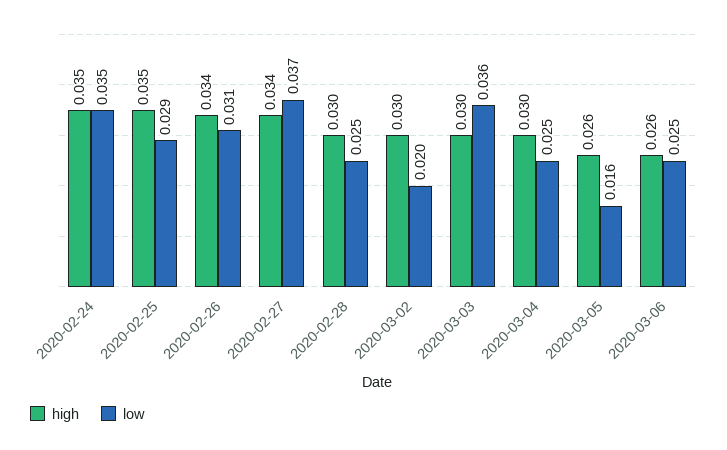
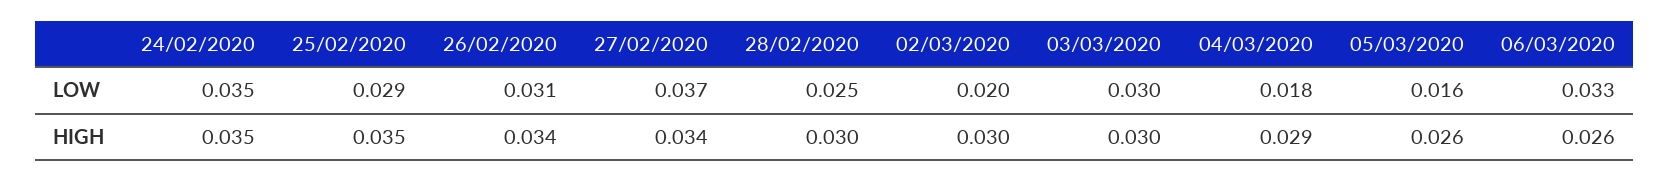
low, 2020-03-03: 0.036 -> 0.03
high, 2020-03-04: 0.03 -> 0.029
low, 2020-03-04: 0.025 -> 0.018
low, 2020-03-06: 0.025 -> 0.033

